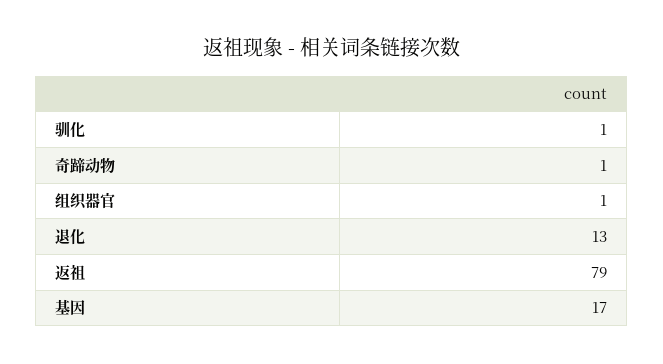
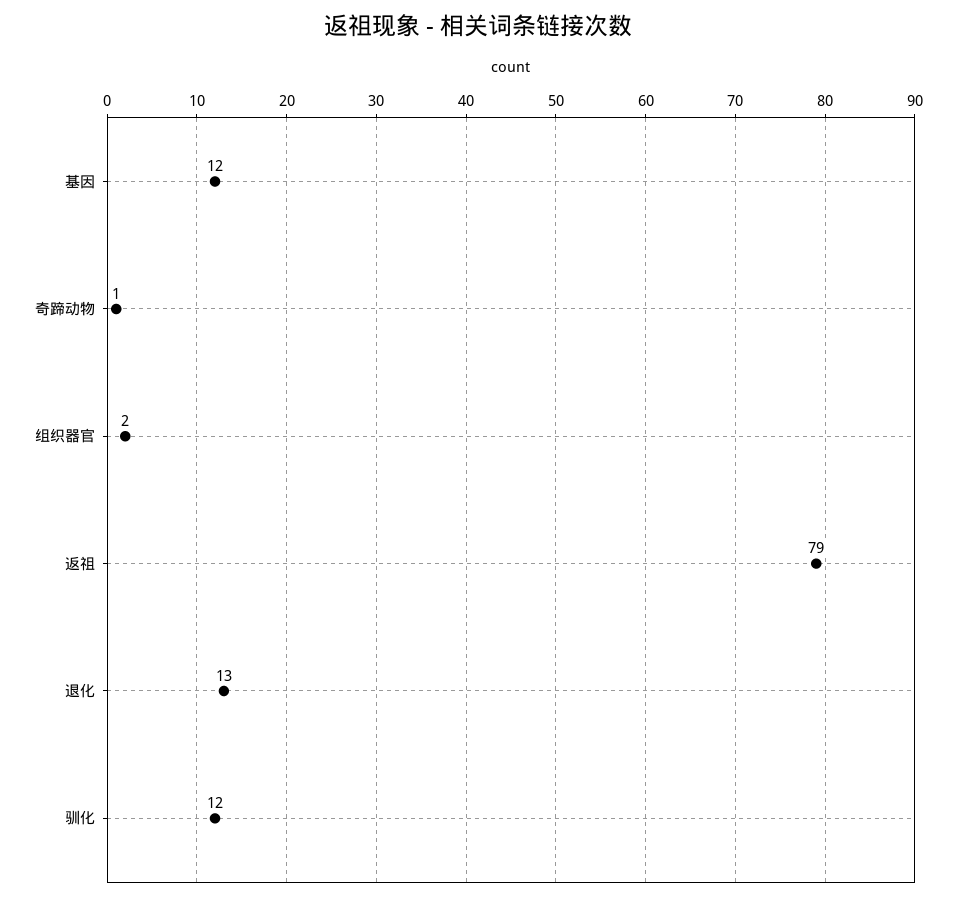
驯化: 1 -> 12
组织器官: 1 -> 2
基因: 17 -> 12

